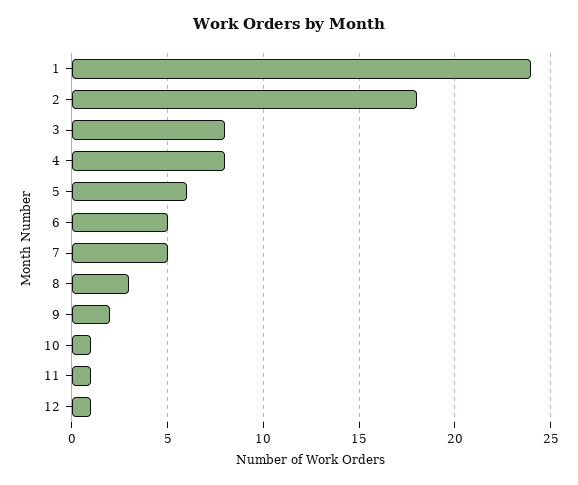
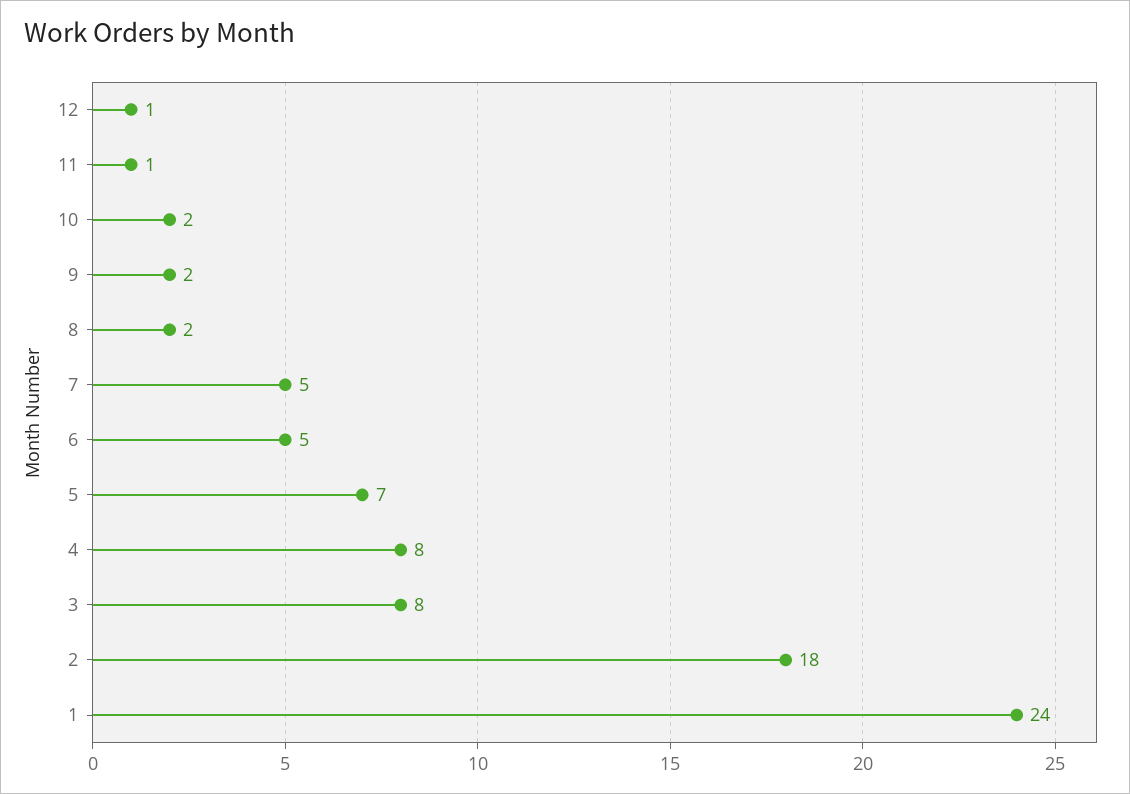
5: 6 -> 7
8: 3 -> 2
10: 1 -> 2

